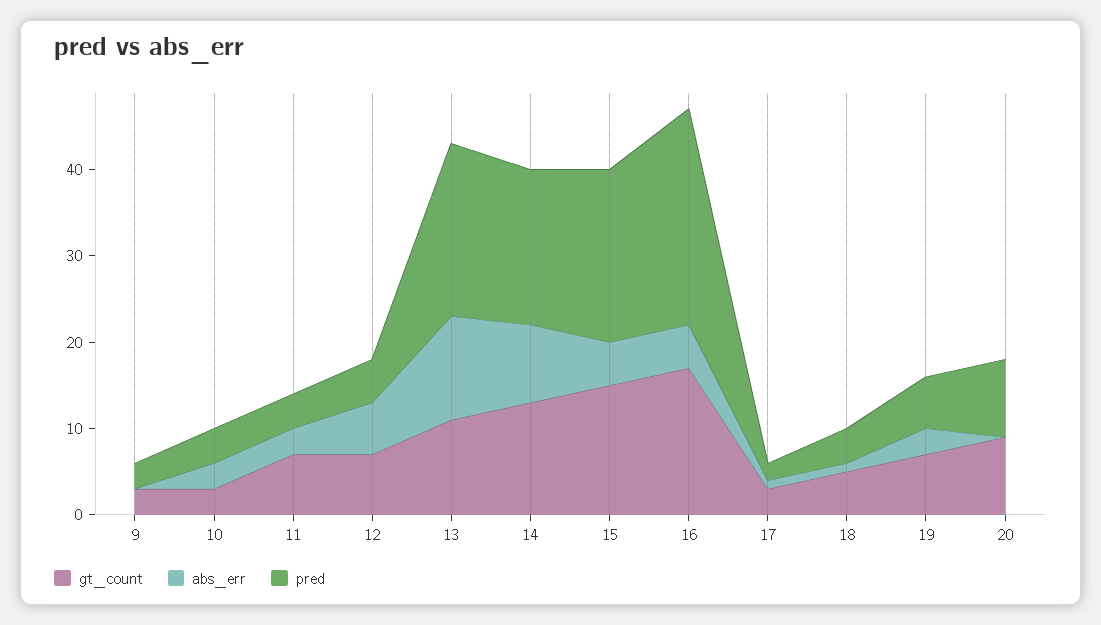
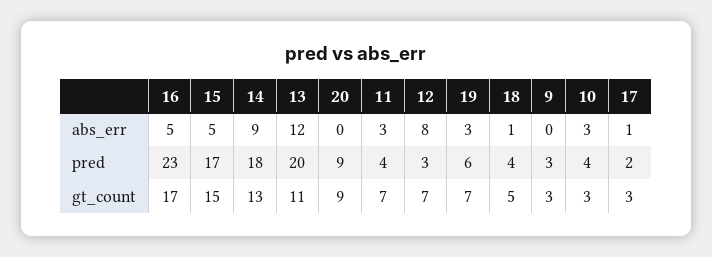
abs_err, 12: 6 -> 8
pred, 12: 5 -> 3
pred, 15: 20 -> 17
pred, 16: 25 -> 23

